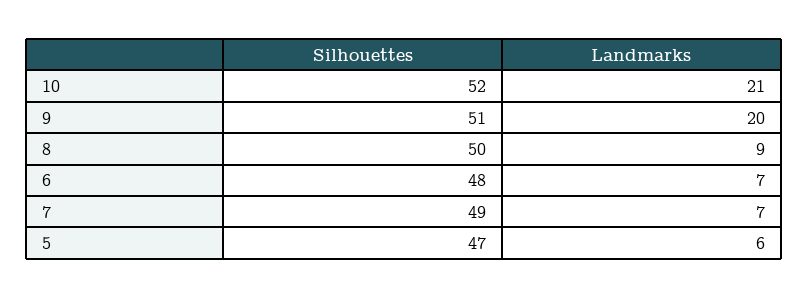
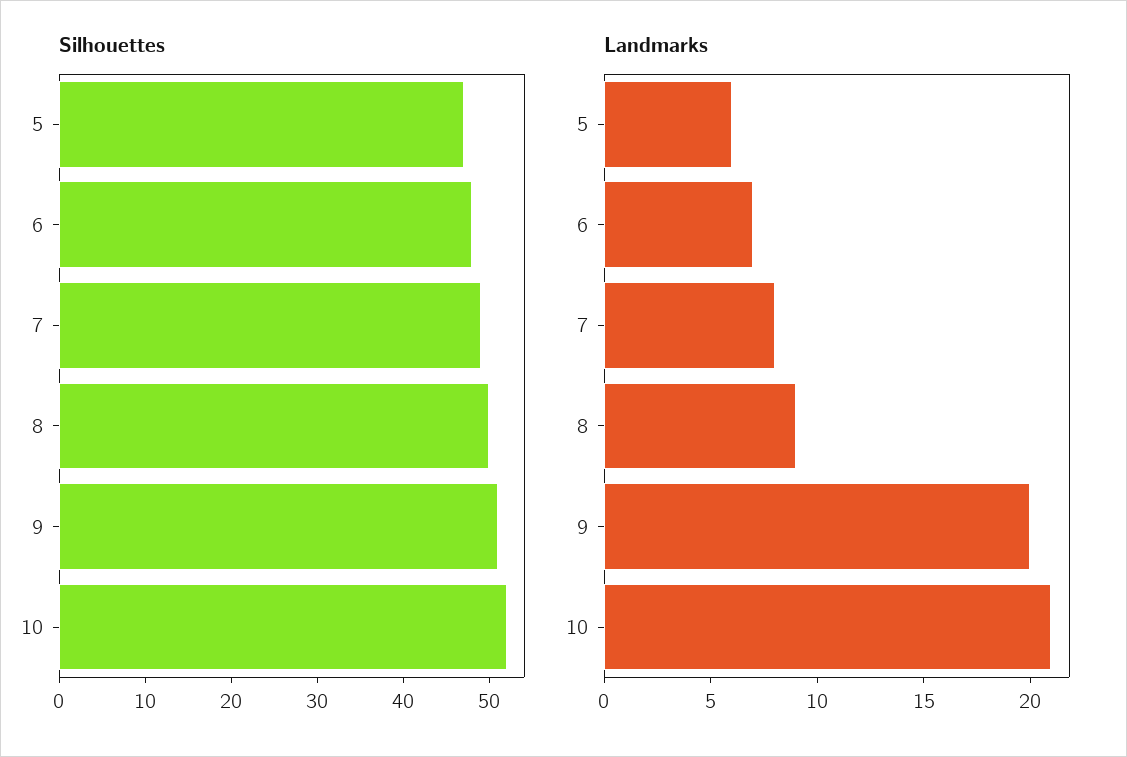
Landmarks, 7: 7 -> 8

